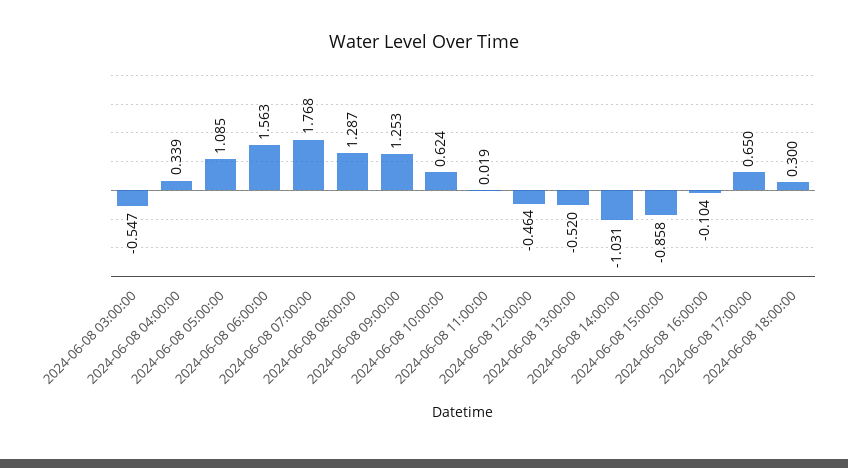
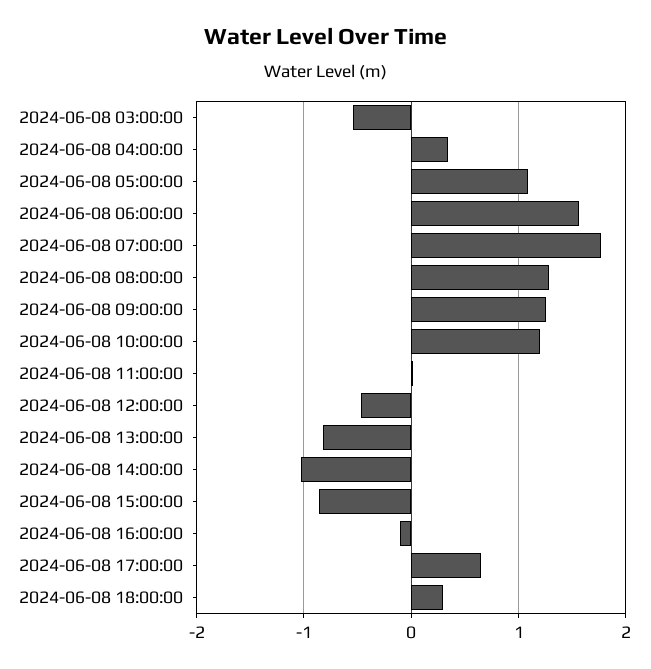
2024-06-08 10:00:00: 0.624 -> 1.2
2024-06-08 13:00:00: -0.52 -> -0.8

